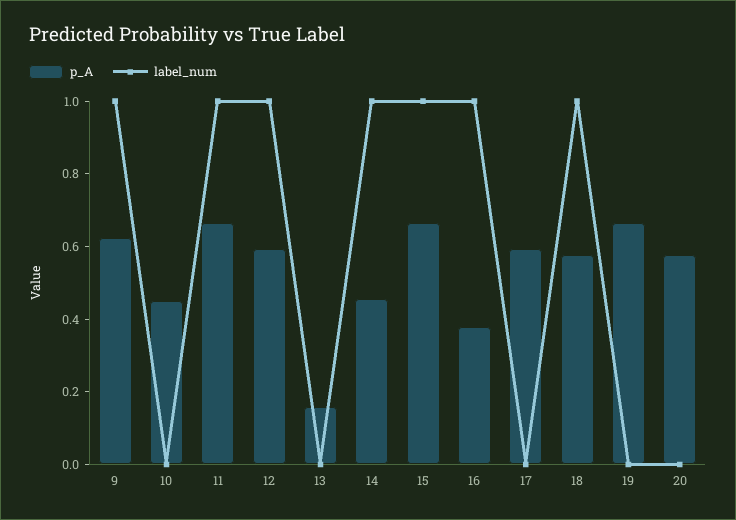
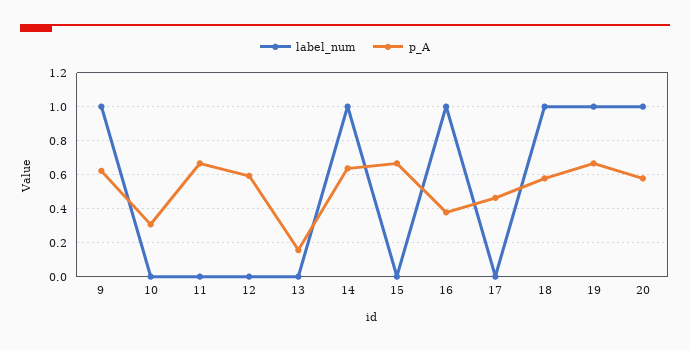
p_A, 10: 0.45 -> 0.3
label_num, 11: 1 -> 0
label_num, 12: 1 -> 0
p_A, 14: 0.45 -> 0.65
label_num, 15: 1 -> 0
p_A, 17: 0.6 -> 0.45
label_num, 19: 0 -> 1
label_num, 20: 0 -> 1

